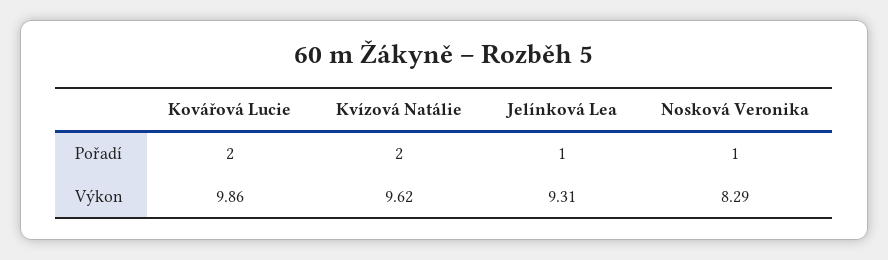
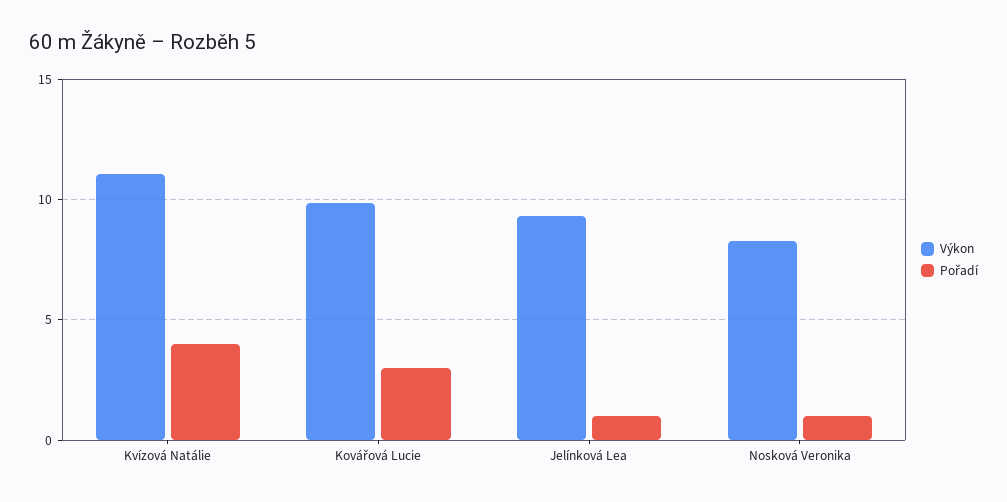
Pořadí, Kovářová Lucie: 2 -> 3
Pořadí, Kvízová Natálie: 2 -> 4
Výkon, Kvízová Natálie: 9.62 -> 11

